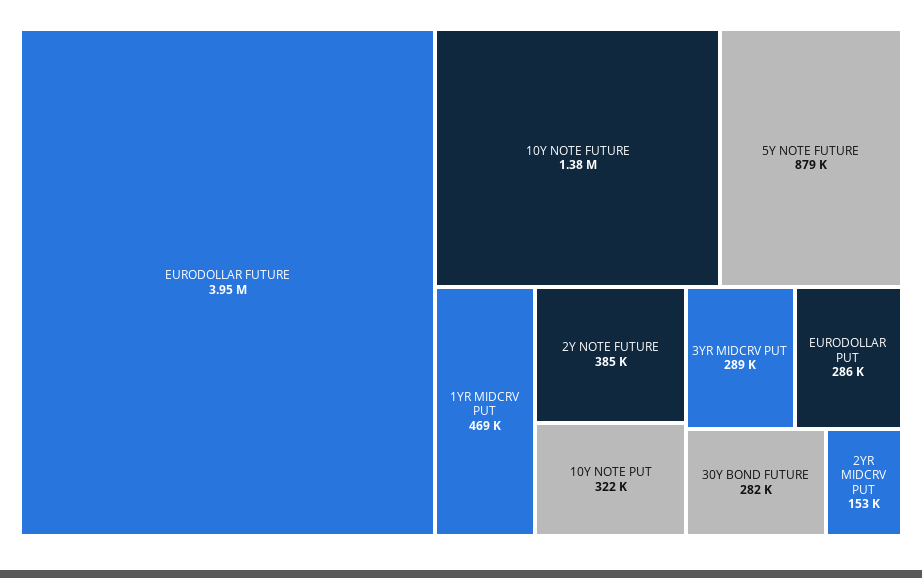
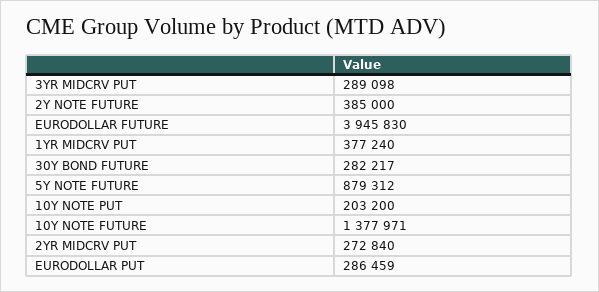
1YR MIDCRV PUT: 469000 -> 377240
10Y NOTE PUT: 322000 -> 203200
2YR MIDCRV PUT: 153000 -> 272840

